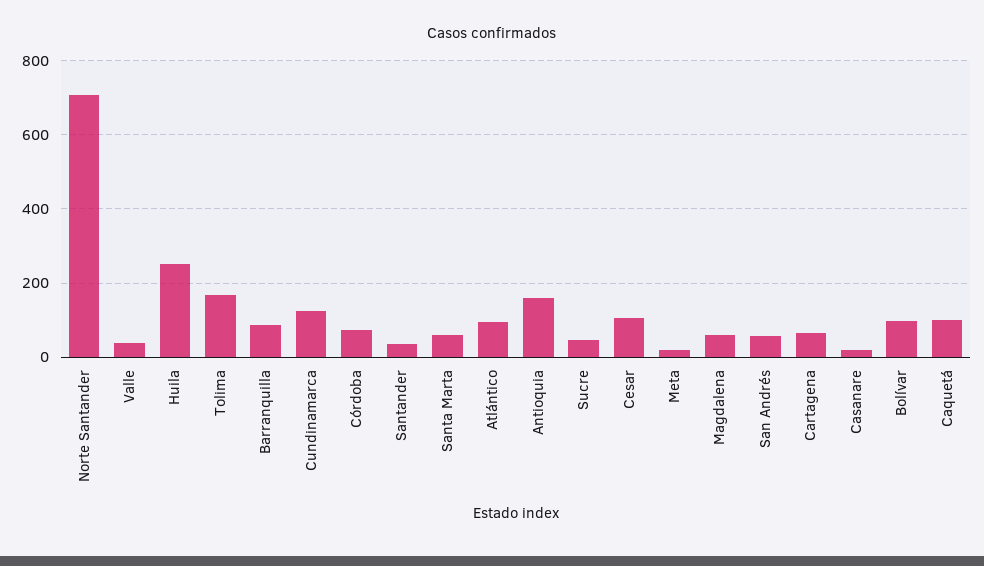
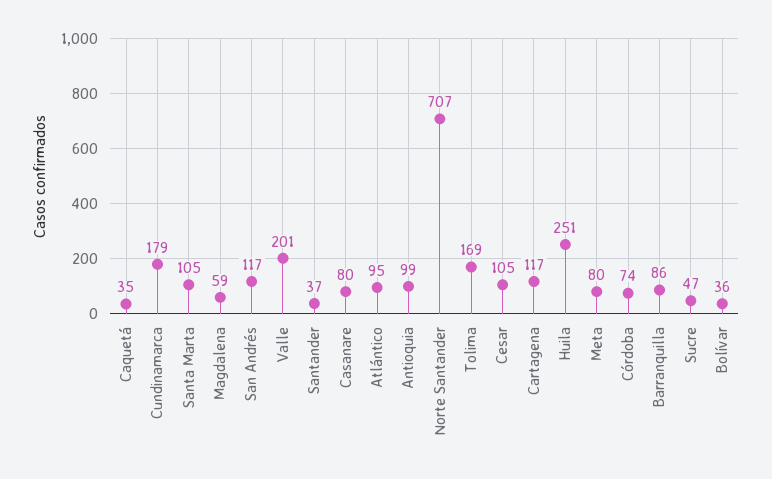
Valle: 40 -> 201
Cundinamarca: 120 -> 179
Santa Marta: 60 -> 105
Antioquia: 160 -> 99
Meta: 20 -> 80
San Andrés: 60 -> 117
Cartagena: 60 -> 117
Casanare: 20 -> 80
Bolívar: 100 -> 36
Caquetá: 100 -> 35

